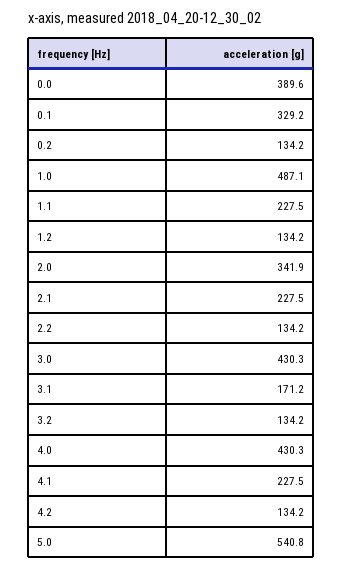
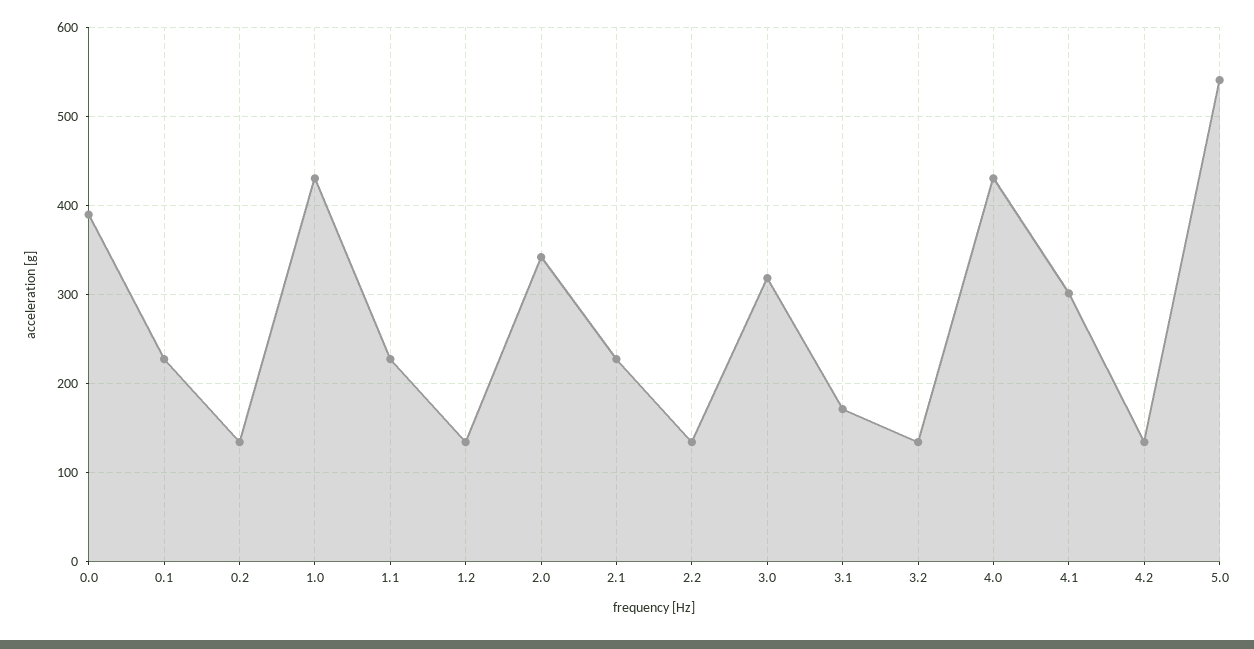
0.1: 329.2 -> 230
1.0: 487.1 -> 430
3.0: 430.3 -> 320
4.1: 227.5 -> 300

